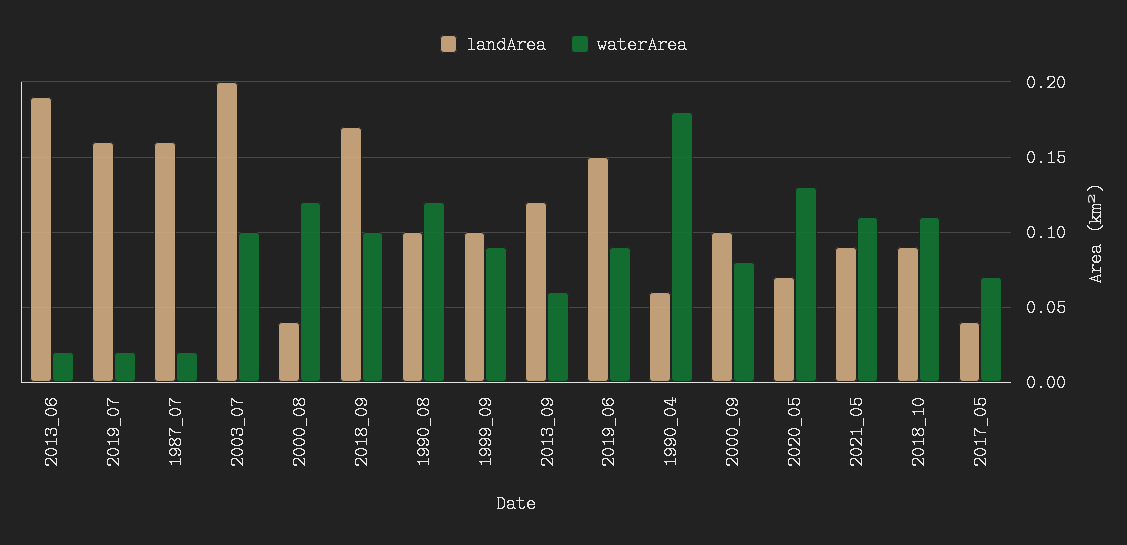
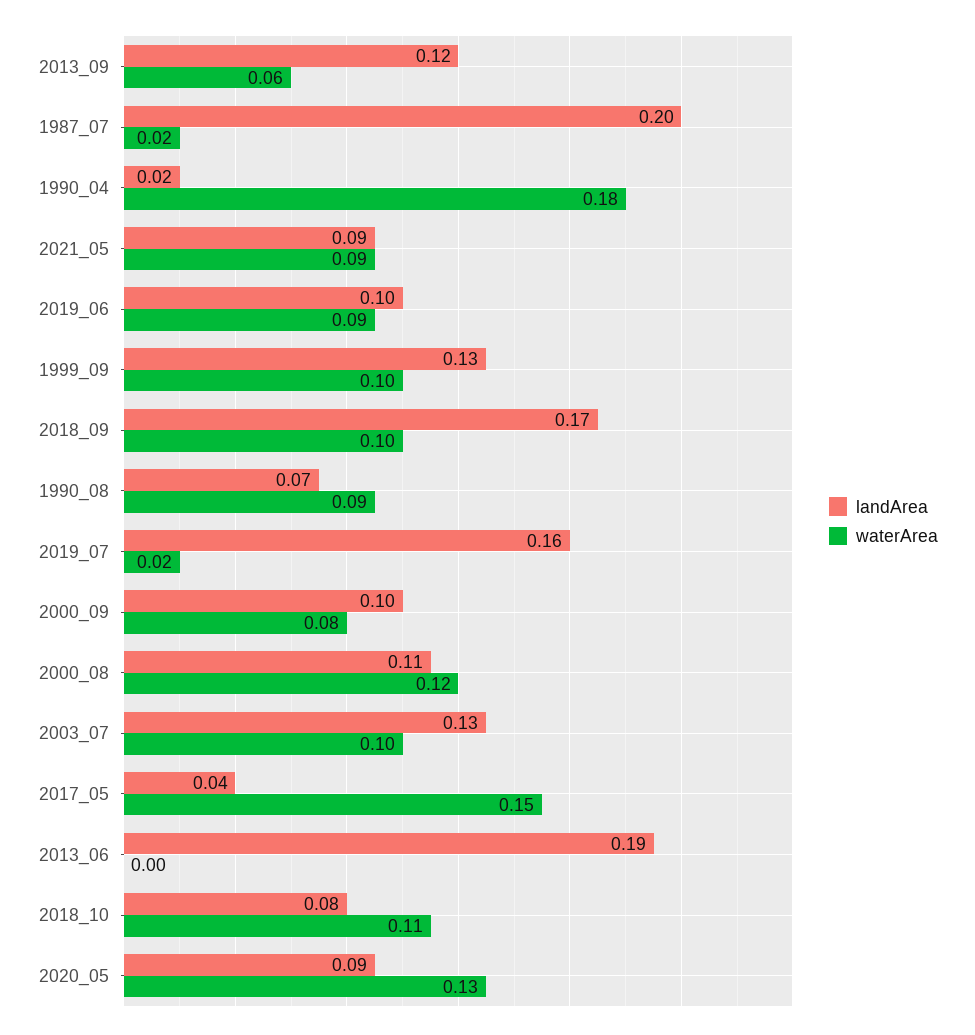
waterArea, 2013_06: 0.02 -> 0
landArea, 1987_07: 0.16 -> 0.2
landArea, 2003_07: 0.2 -> 0.13
landArea, 2000_08: 0.04 -> 0.11
landArea, 1990_08: 0.1 -> 0.07
waterArea, 1990_08: 0.12 -> 0.09
landArea, 1999_09: 0.1 -> 0.13
waterArea, 1999_09: 0.09 -> 0.1
landArea, 2019_06: 0.15 -> 0.1
landArea, 1990_04: 0.06 -> 0.02
landArea, 2020_05: 0.07 -> 0.09
waterArea, 2021_05: 0.11 -> 0.09
landArea, 2018_10: 0.09 -> 0.08
waterArea, 2017_05: 0.07 -> 0.15

